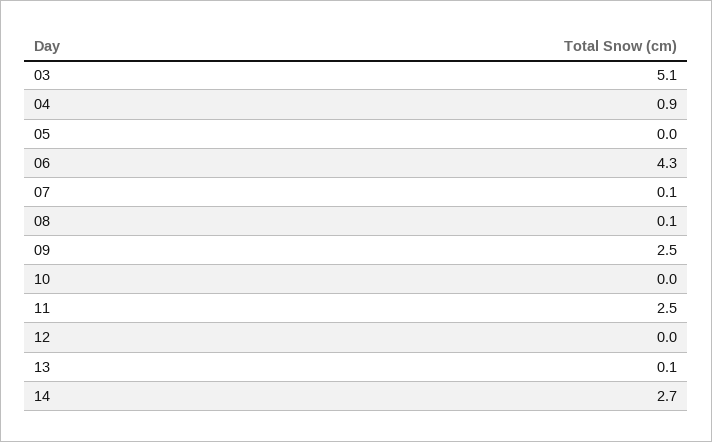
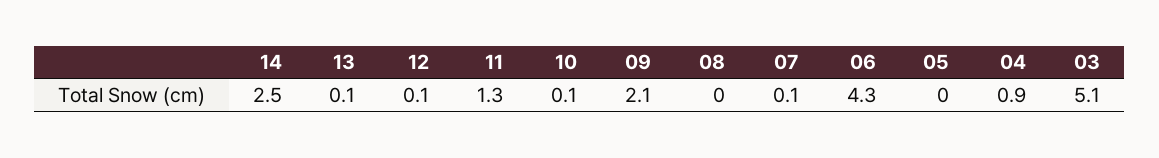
08: 0.1 -> 0
09: 2.5 -> 2.1
10: 0 -> 0.1
11: 2.5 -> 1.3
12: 0 -> 0.1
14: 2.7 -> 2.5

